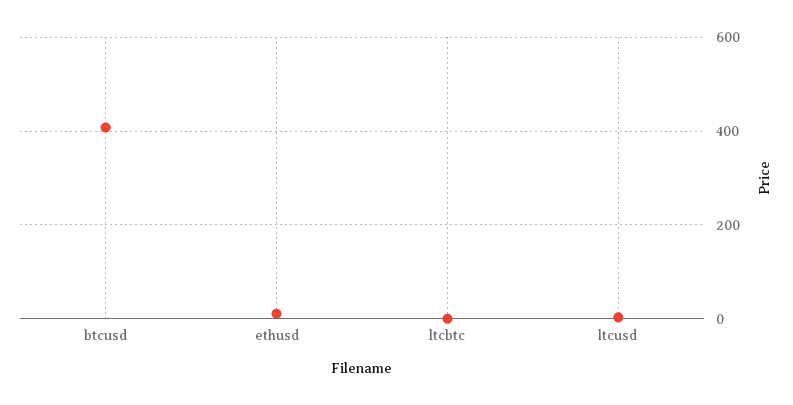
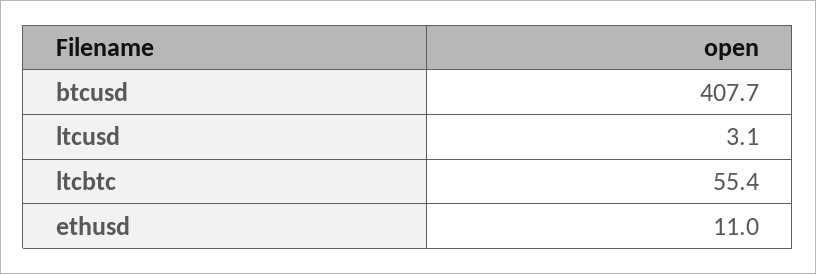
ltcbtc: 0 -> 55.4

